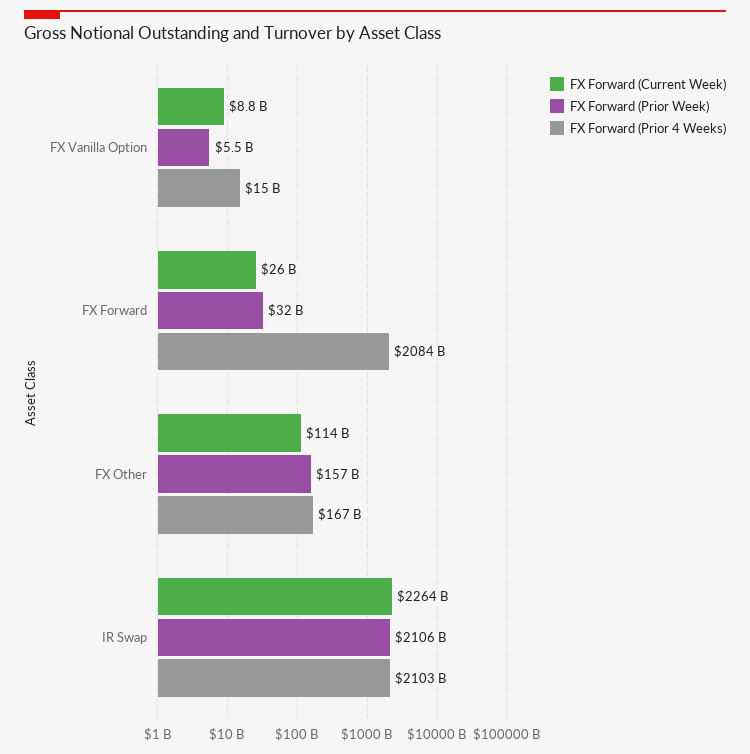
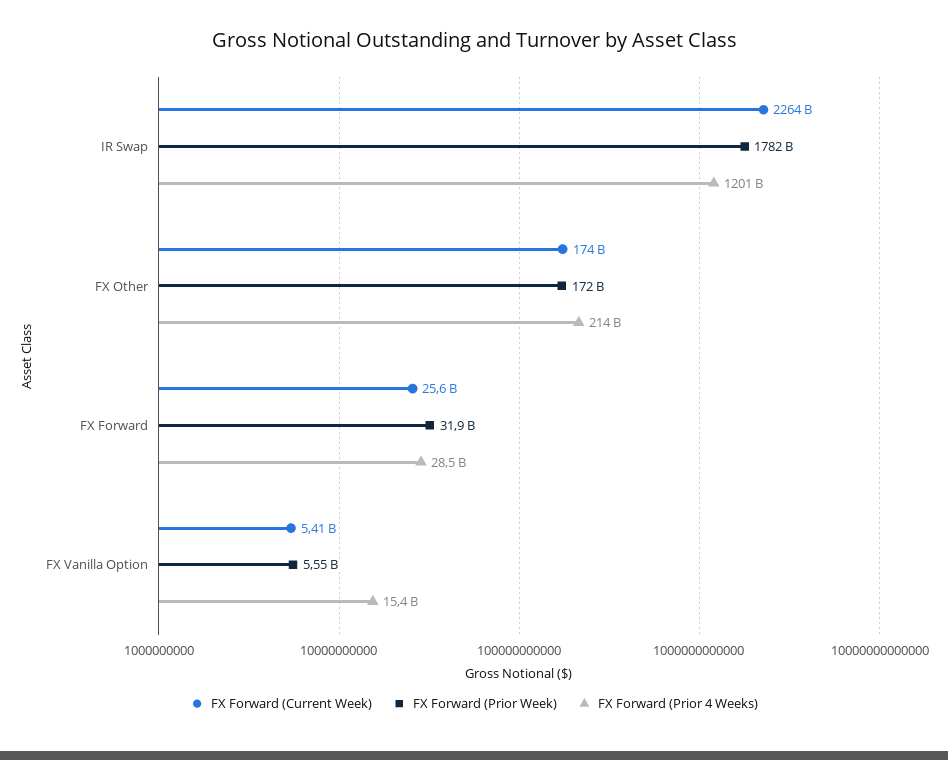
FX Forward (Current Week), FX Vanilla Option: 8800000000 -> 5410000000
FX Forward (Prior 4 Weeks), FX Forward: 2084000000000 -> 28500000000
FX Forward (Current Week), FX Other: 114000000000 -> 174000000000
FX Forward (Prior Week), FX Other: 157000000000 -> 172000000000
FX Forward (Prior 4 Weeks), FX Other: 167000000000 -> 214000000000
FX Forward (Prior Week), IR Swap: 2106000000000 -> 1782000000000
FX Forward (Prior 4 Weeks), IR Swap: 2103000000000 -> 1201000000000

